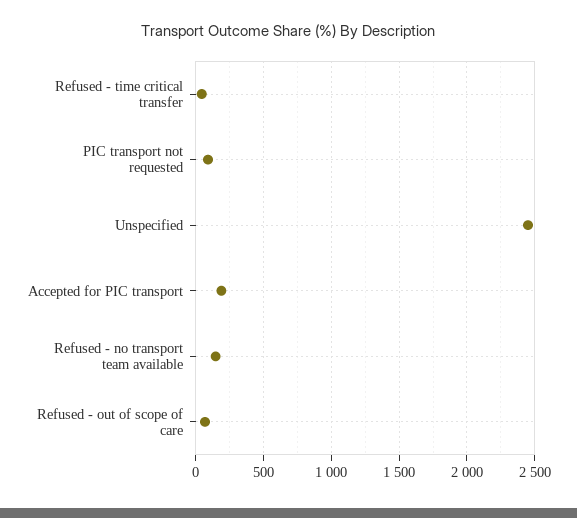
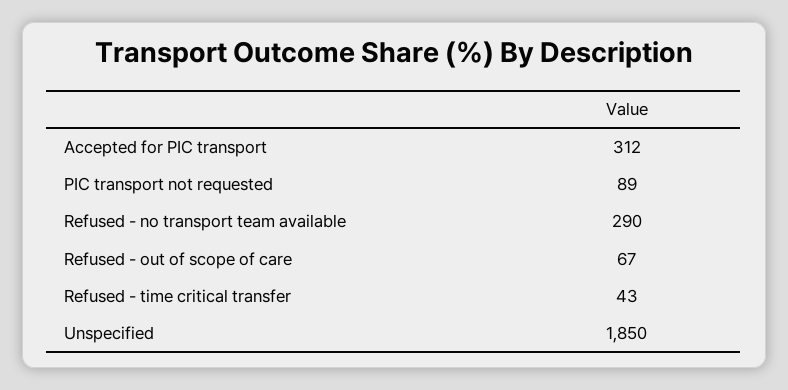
Unspecified: 2450 -> 1850
Accepted for PIC transport: 200 -> 312
Refused - no transport team available: 150 -> 290

